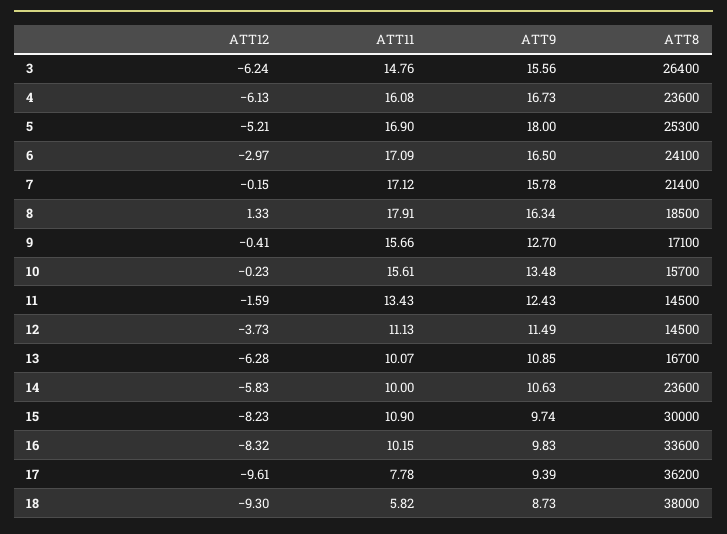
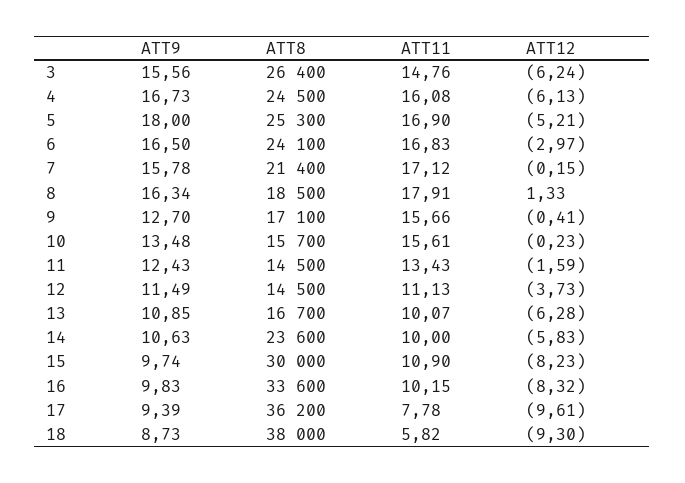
ATT8, 4: 23600 -> 24500
ATT11, 6: 17.09 -> 16.83

